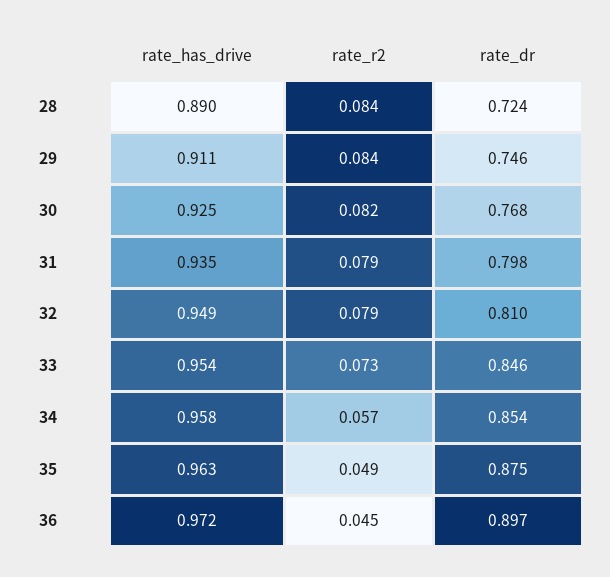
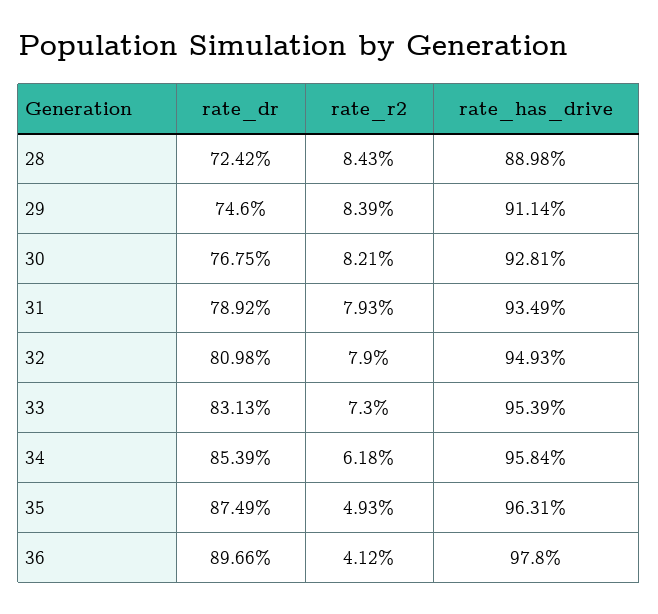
rate_has_drive, 30: 0.925 -> 0.9281
rate_dr, 31: 0.798 -> 0.7892
rate_dr, 33: 0.846 -> 0.8313
rate_r2, 34: 0.057 -> 0.0618
rate_has_drive, 36: 0.972 -> 0.978
rate_r2, 36: 0.045 -> 0.0412

